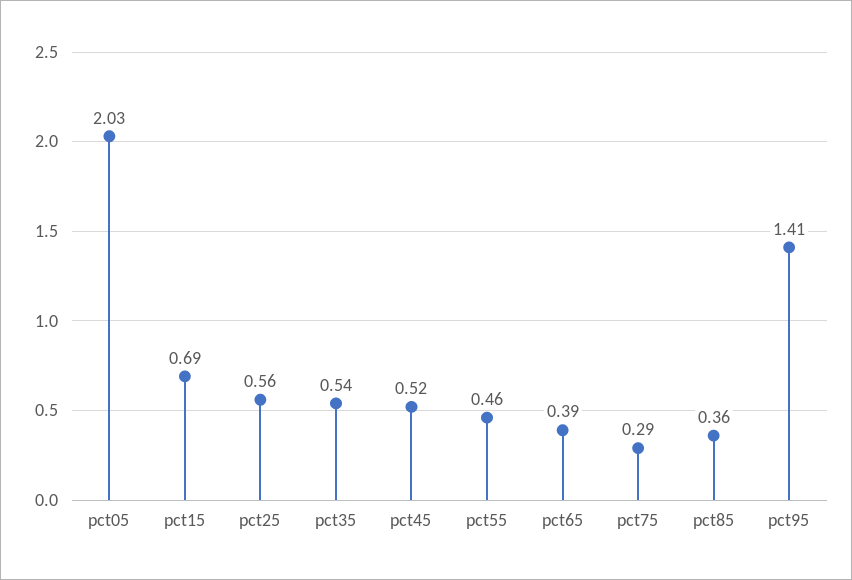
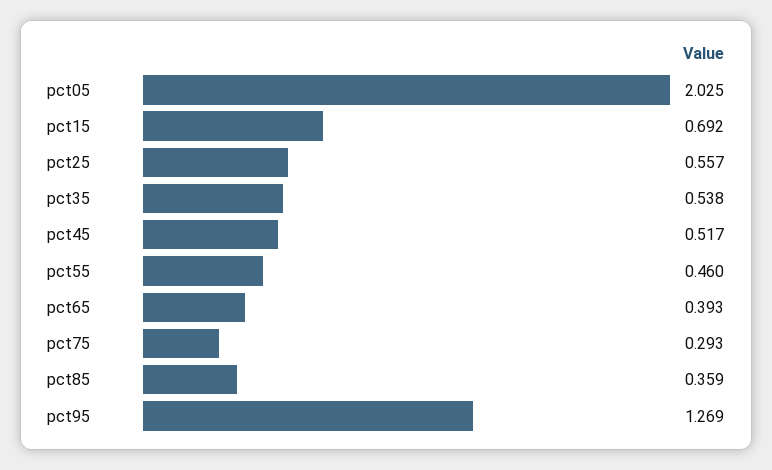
pct95: 1.41 -> 1.269

